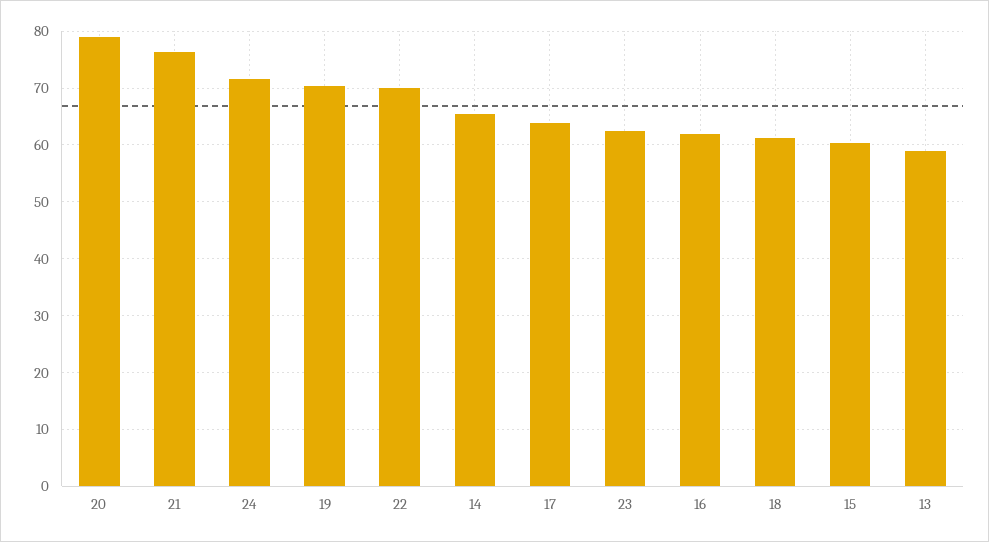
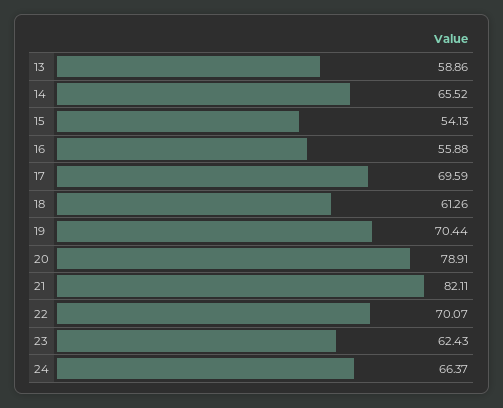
21: 76 -> 82.11
24: 72 -> 66.37
17: 64 -> 69.59
16: 62 -> 55.88
15: 60 -> 54.13

